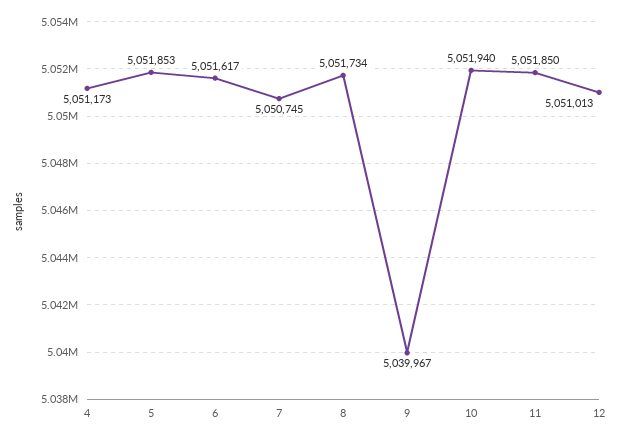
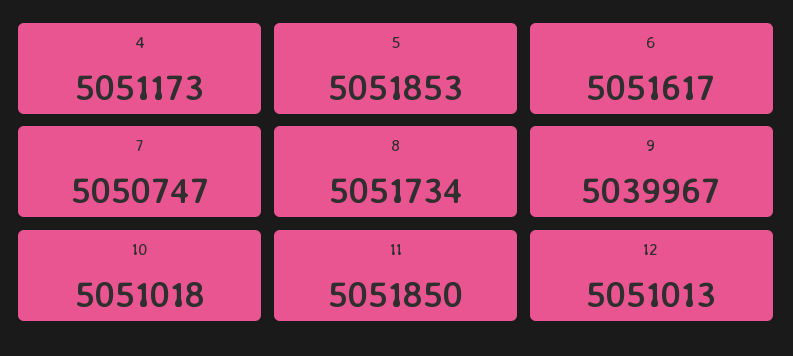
7: 5050745 -> 5050747
10: 5051940 -> 5051018

